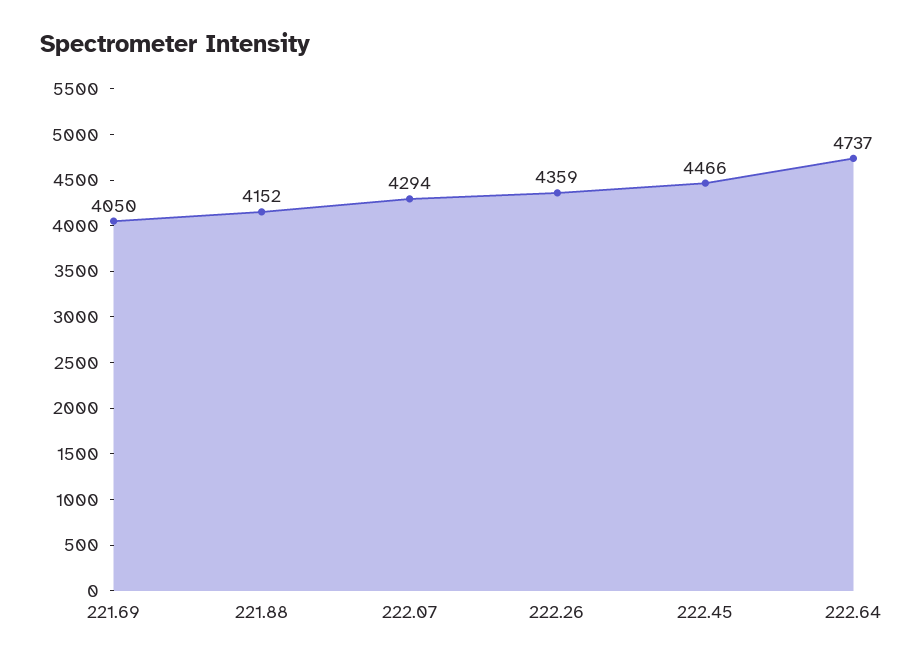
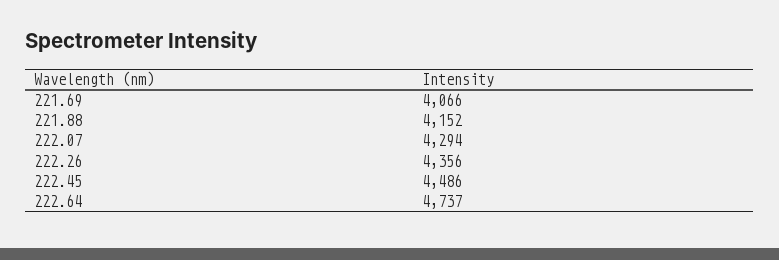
221.69: 4050 -> 4066
222.26: 4359 -> 4356
222.45: 4466 -> 4486

